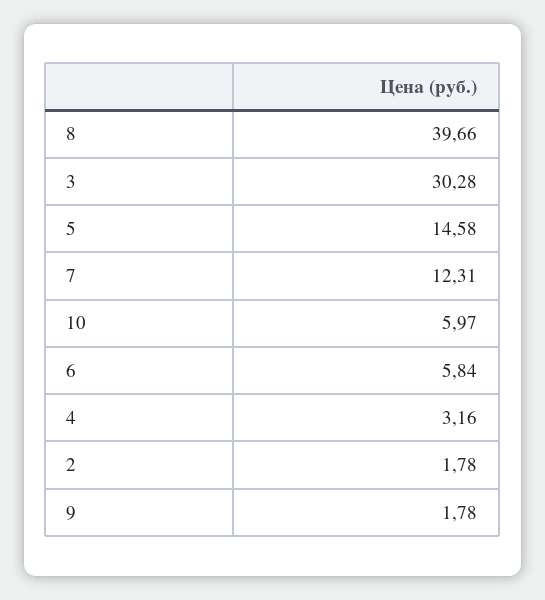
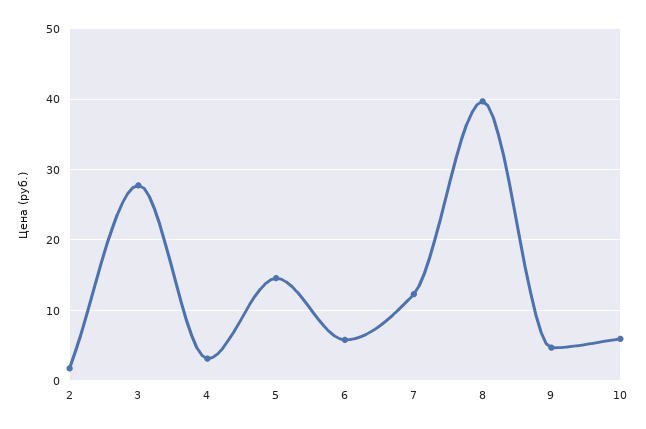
3: 30.28 -> 28
9: 1.78 -> 5

